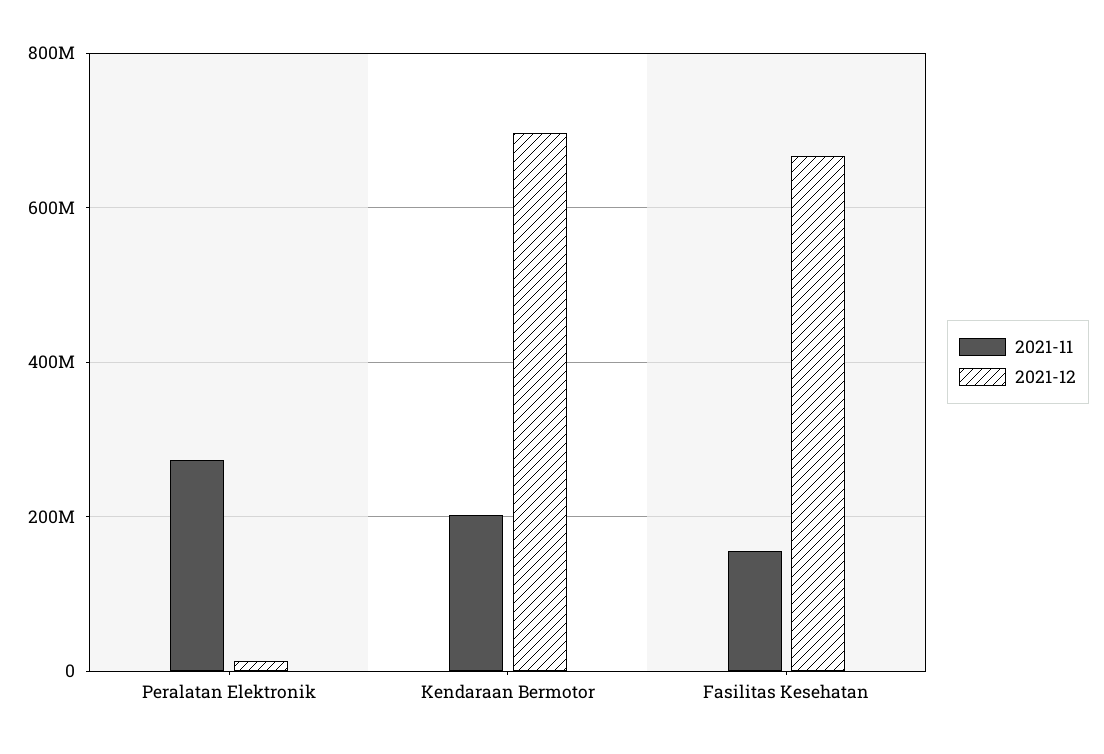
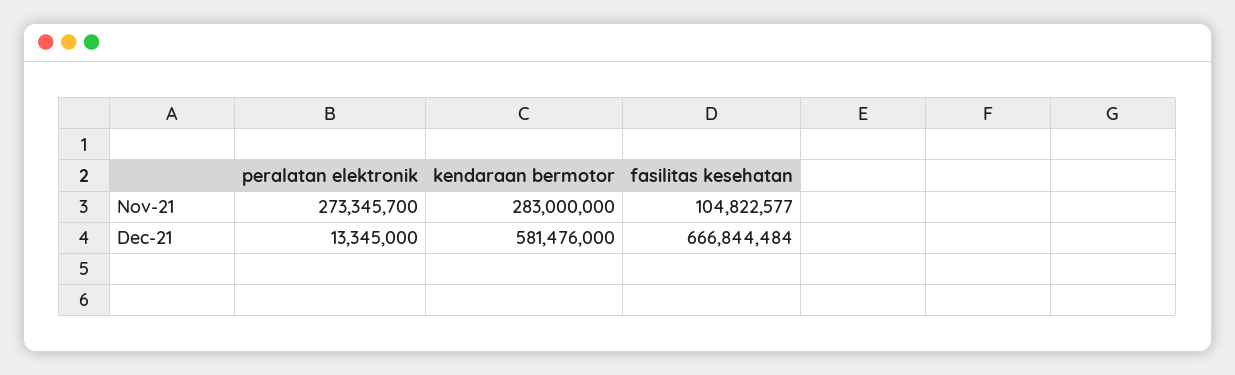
2021-11, Kendaraan Bermotor: 200000000 -> 283000000
2021-12, Kendaraan Bermotor: 700000000 -> 581476000
2021-11, Fasilitas Kesehatan: 160000000 -> 104822577

